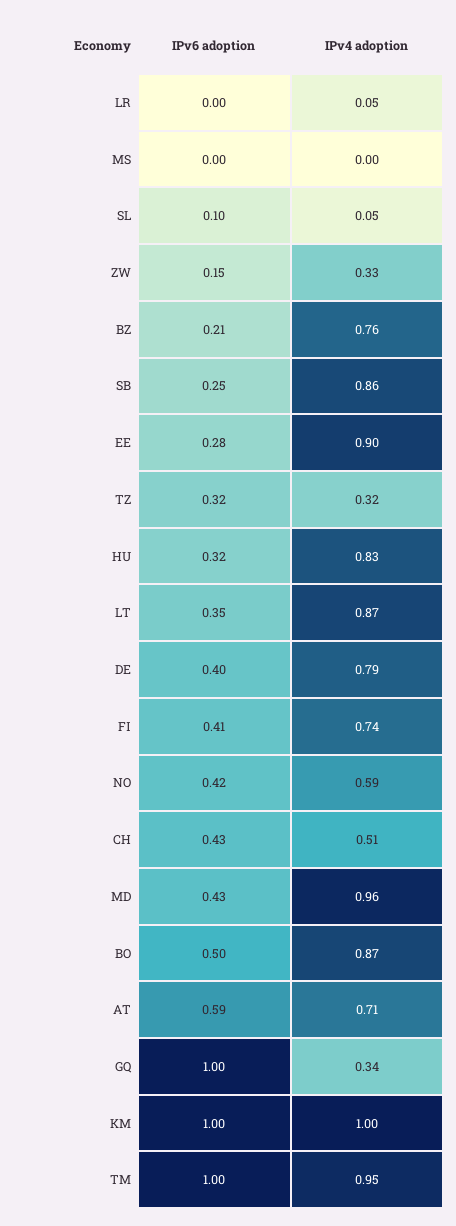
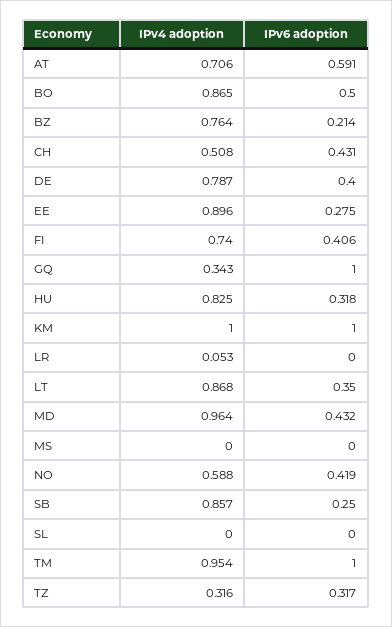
IPv6 adoption, SL: 0.1 -> 0
IPv4 adoption, SL: 0.05 -> 0
IPv6 adoption, ZW: 0.15 -> none
IPv4 adoption, ZW: 0.33 -> none

